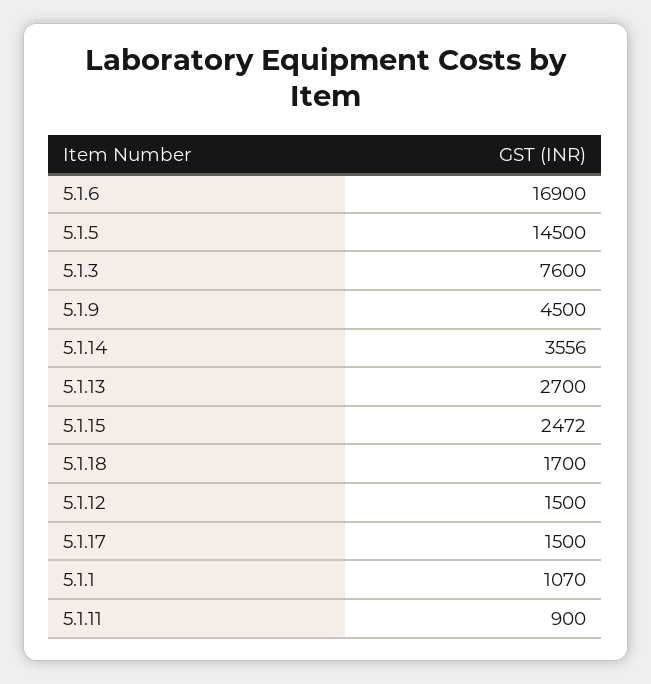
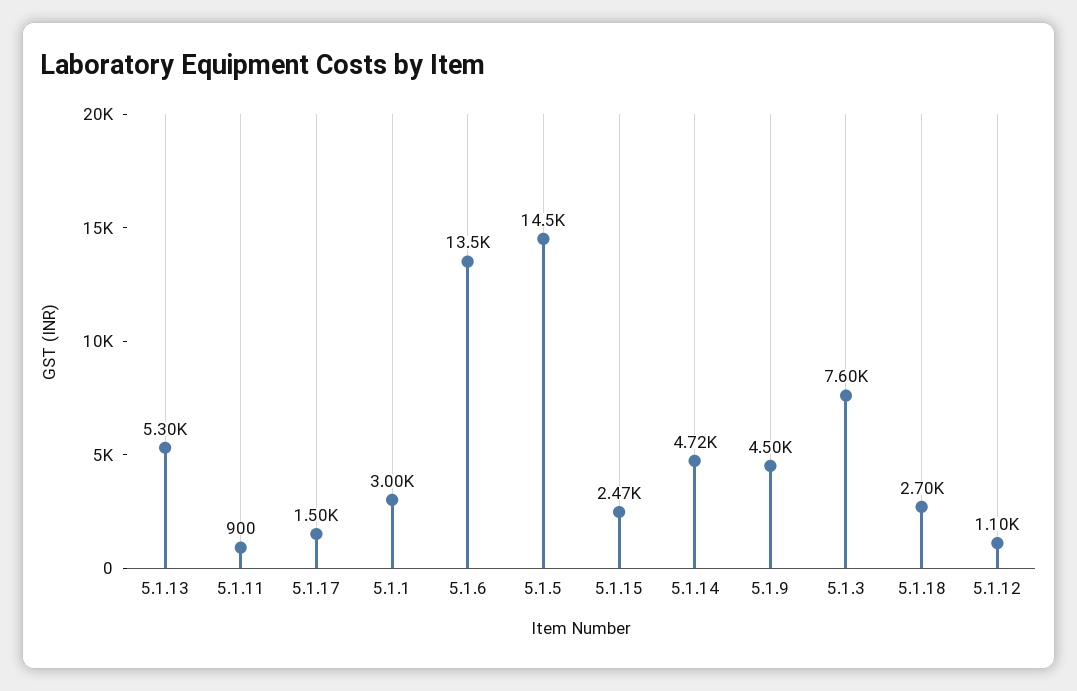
5.1.6: 16900 -> 13500
5.1.14: 3556 -> 4720
5.1.13: 2700 -> 5300
5.1.18: 1700 -> 2700
5.1.12: 1500 -> 1100
5.1.1: 1070 -> 3000

